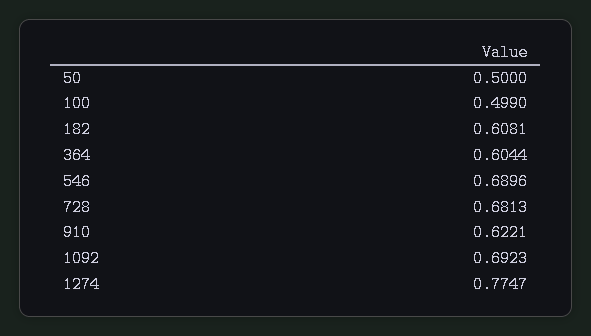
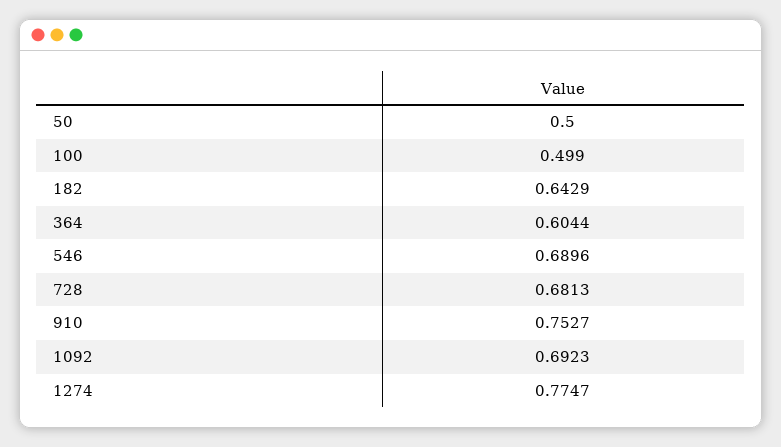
182: 0.6081 -> 0.6429
910: 0.6221 -> 0.7527

